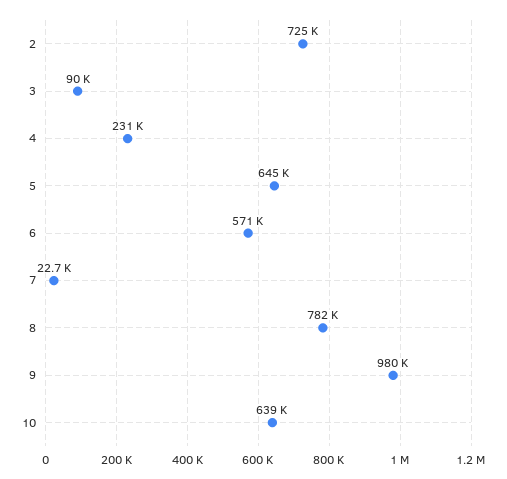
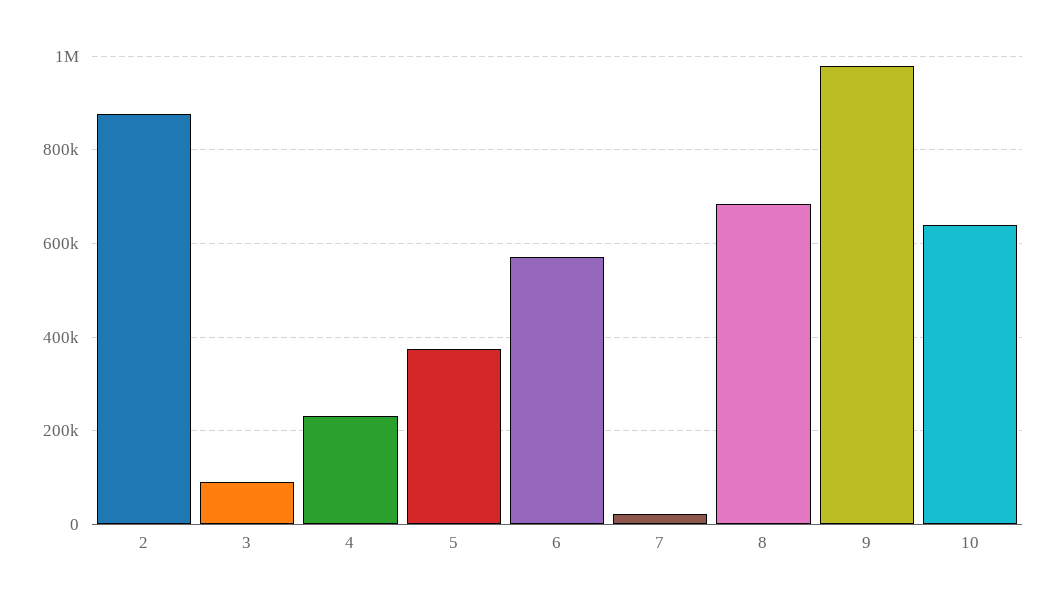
2: 725000 -> 880000
5: 645000 -> 380000
8: 782000 -> 680000

